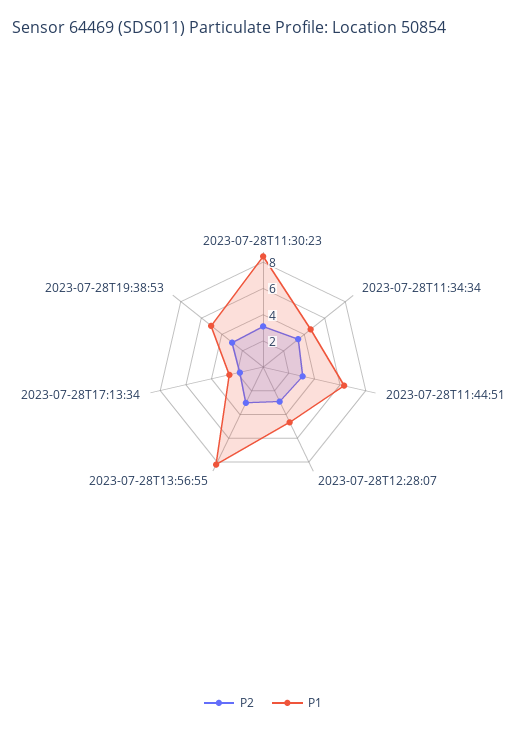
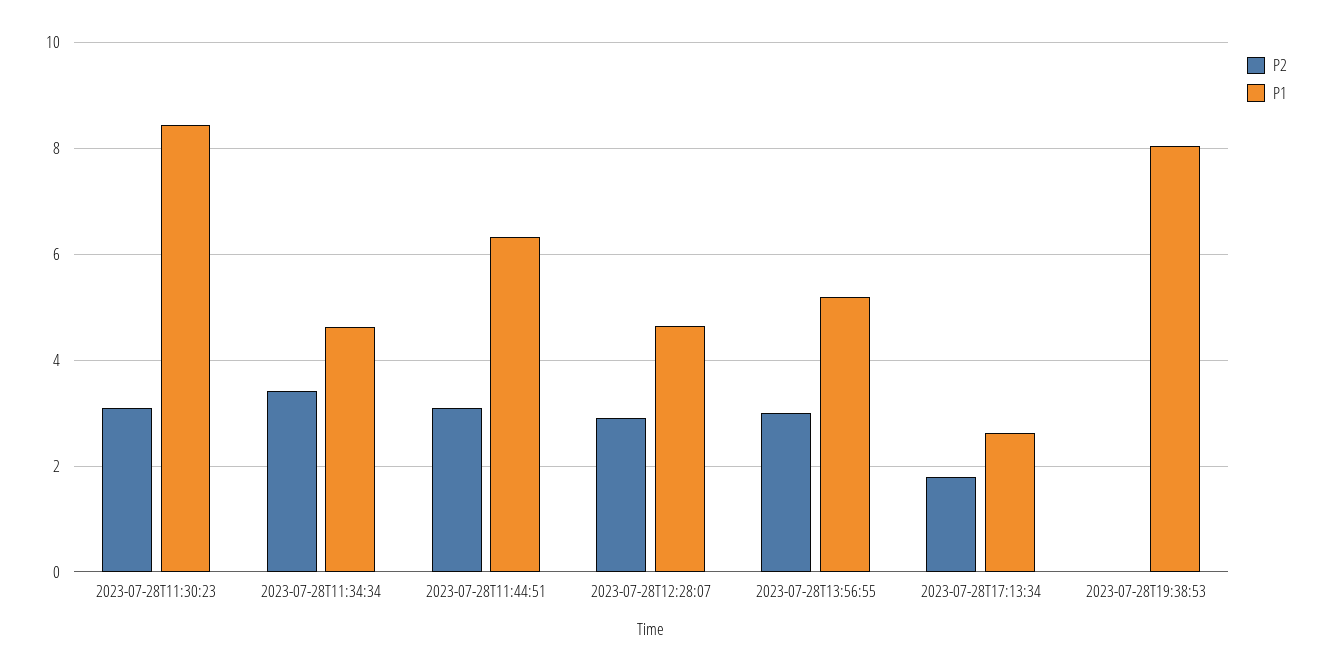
P1, 2023-07-28T13:56:55: 8 -> 5.2
P2, 2023-07-28T19:38:53: 3 -> 0
P1, 2023-07-28T19:38:53: 5 -> 8

